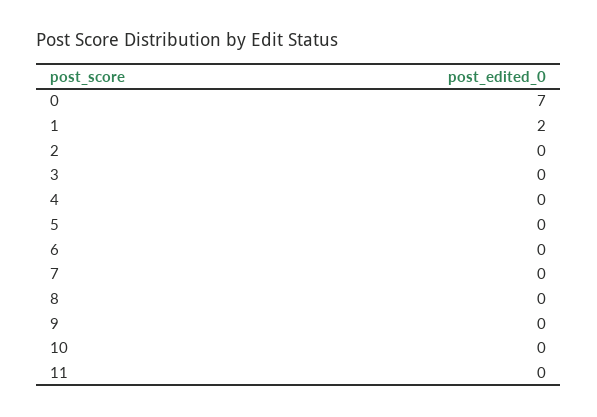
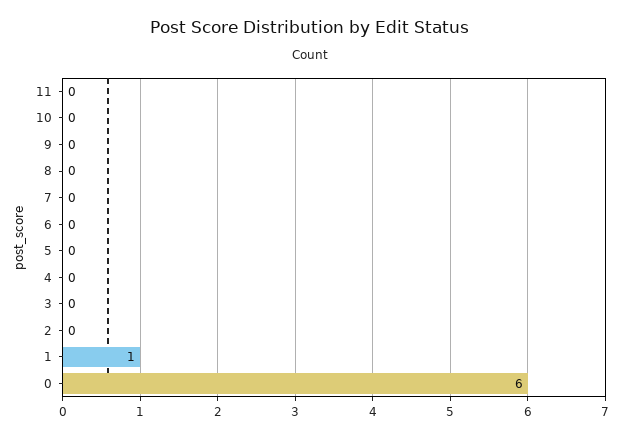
0: 7 -> 6
1: 2 -> 1

